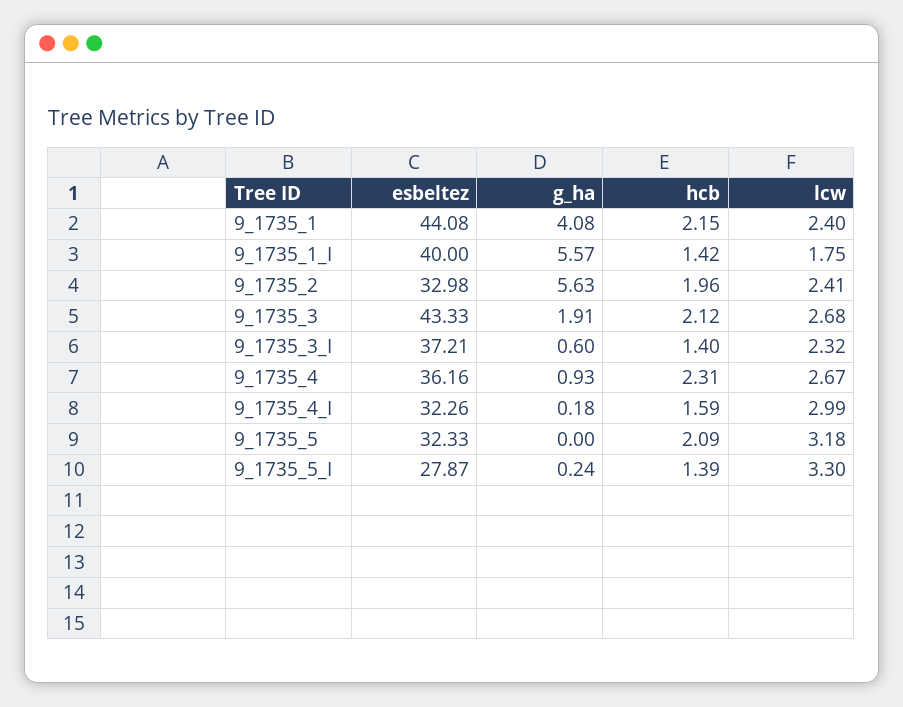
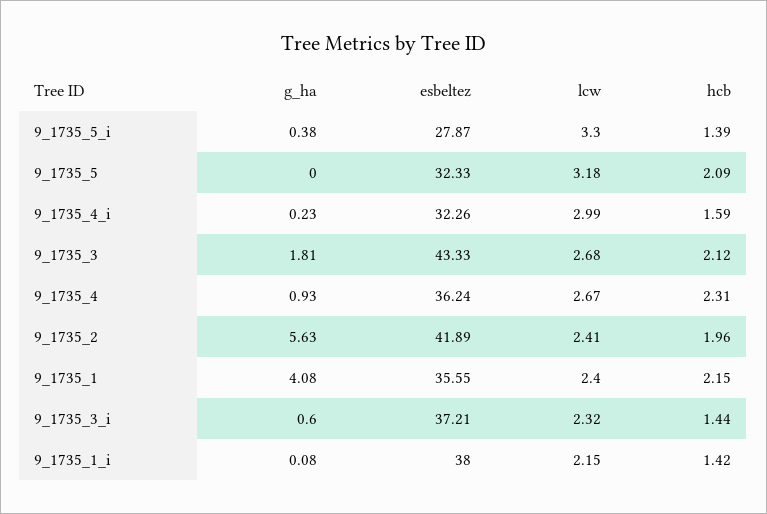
esbeltez, 9_1735_1: 44.08 -> 35.55
esbeltez, 9_1735_1_I: 40 -> 38
g_ha, 9_1735_1_I: 5.57 -> 0.08
lcw, 9_1735_1_I: 1.75 -> 2.15
esbeltez, 9_1735_2: 32.98 -> 41.89
g_ha, 9_1735_3: 1.91 -> 1.81
hcb, 9_1735_3_I: 1.4 -> 1.44
esbeltez, 9_1735_4: 36.16 -> 36.24
g_ha, 9_1735_4_I: 0.18 -> 0.23
g_ha, 9_1735_5_I: 0.24 -> 0.38

